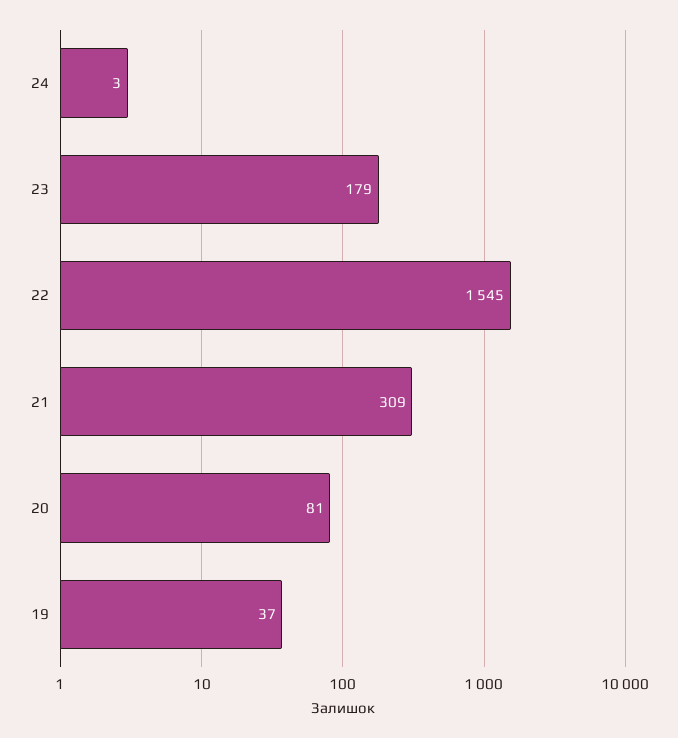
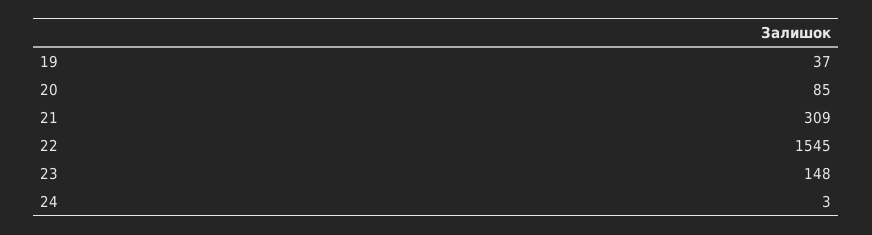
23: 179 -> 148
20: 81 -> 85

